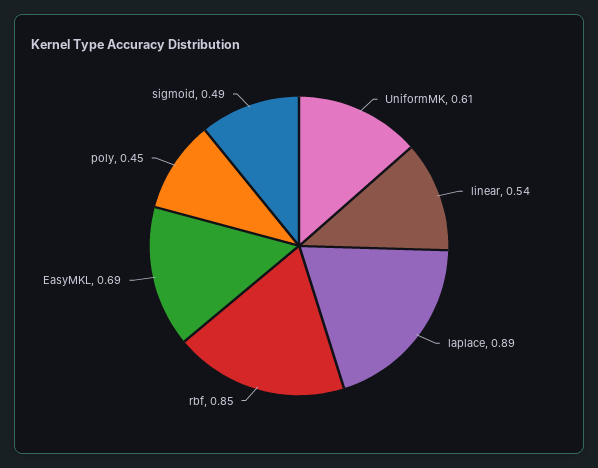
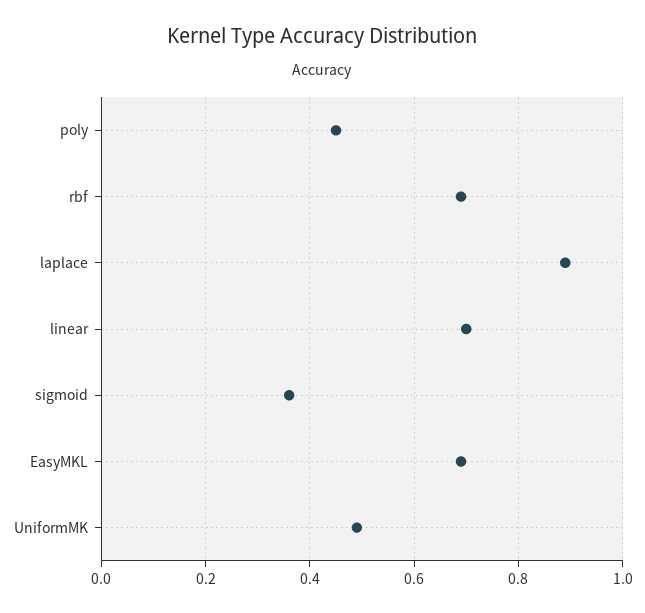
UniformMK: 0.61 -> 0.5
linear: 0.54 -> 0.7
rbf: 0.85 -> 0.7
sigmoid: 0.49 -> 0.35

